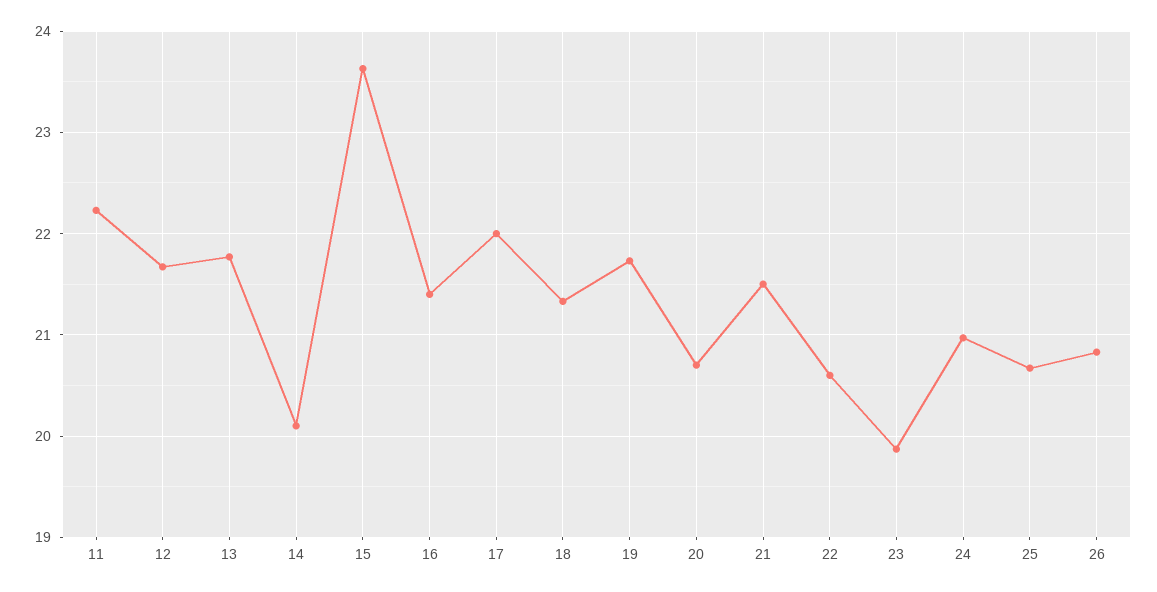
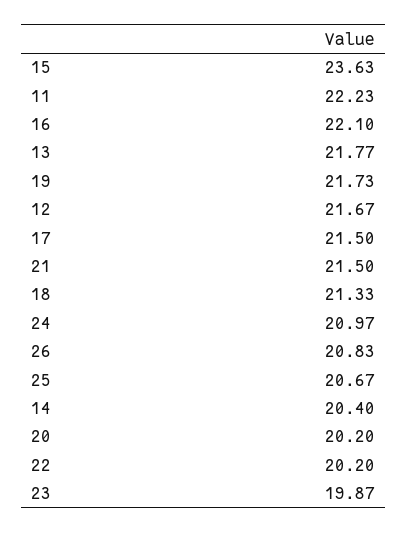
14: 20.1 -> 20.4
16: 21.4 -> 22.1
17: 22 -> 21.5
20: 20.7 -> 20.2
22: 20.6 -> 20.2

